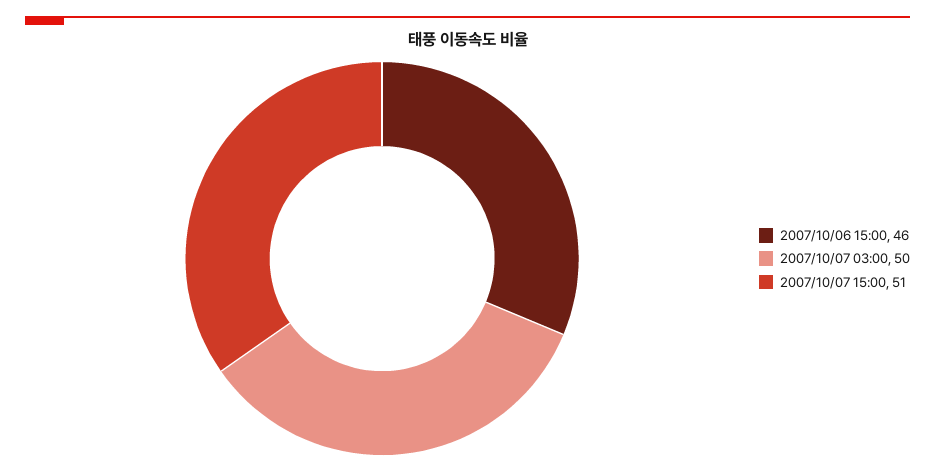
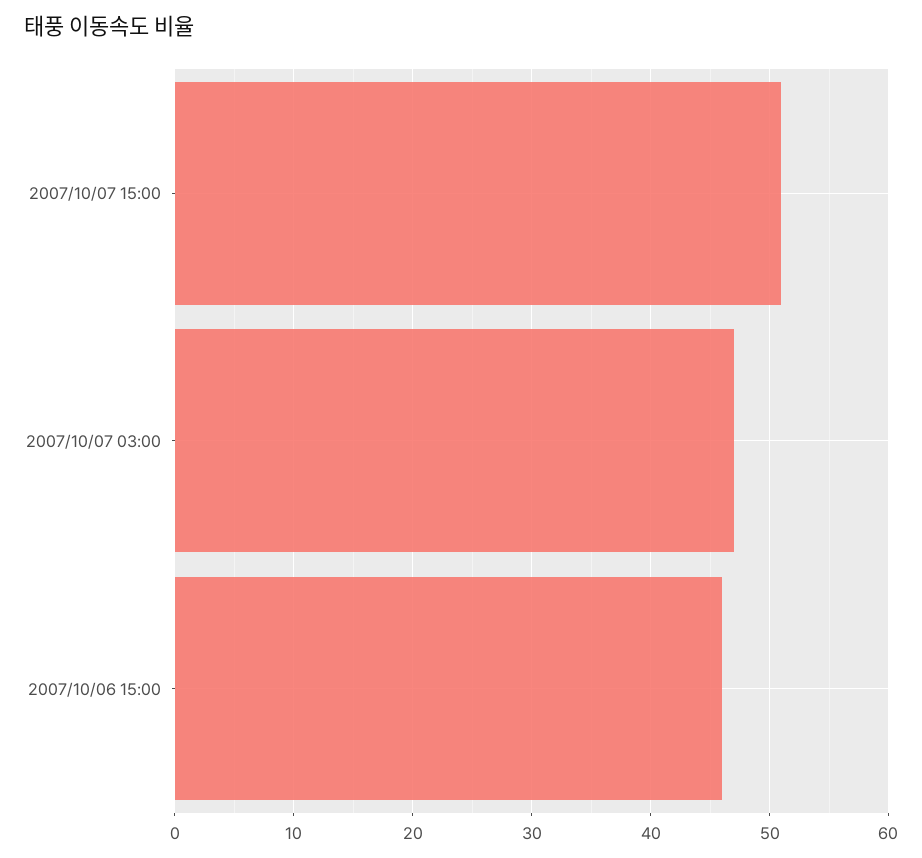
2007/10/07 03:00: 50 -> 47

